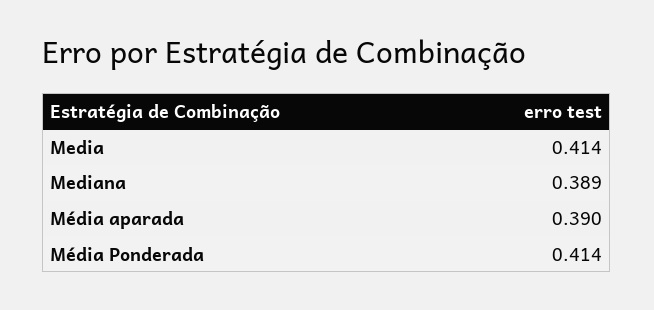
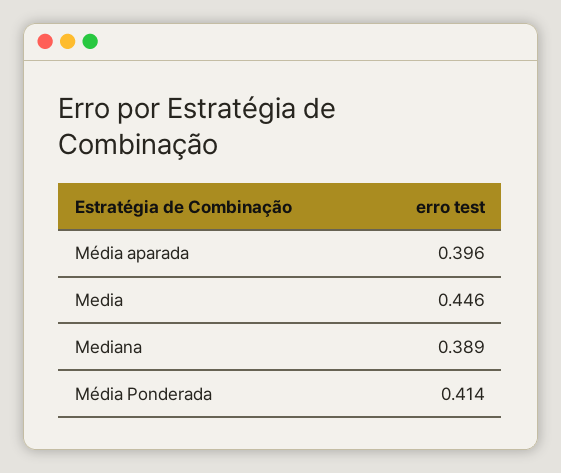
Media: 0.414 -> 0.446
Média aparada: 0.39 -> 0.396

